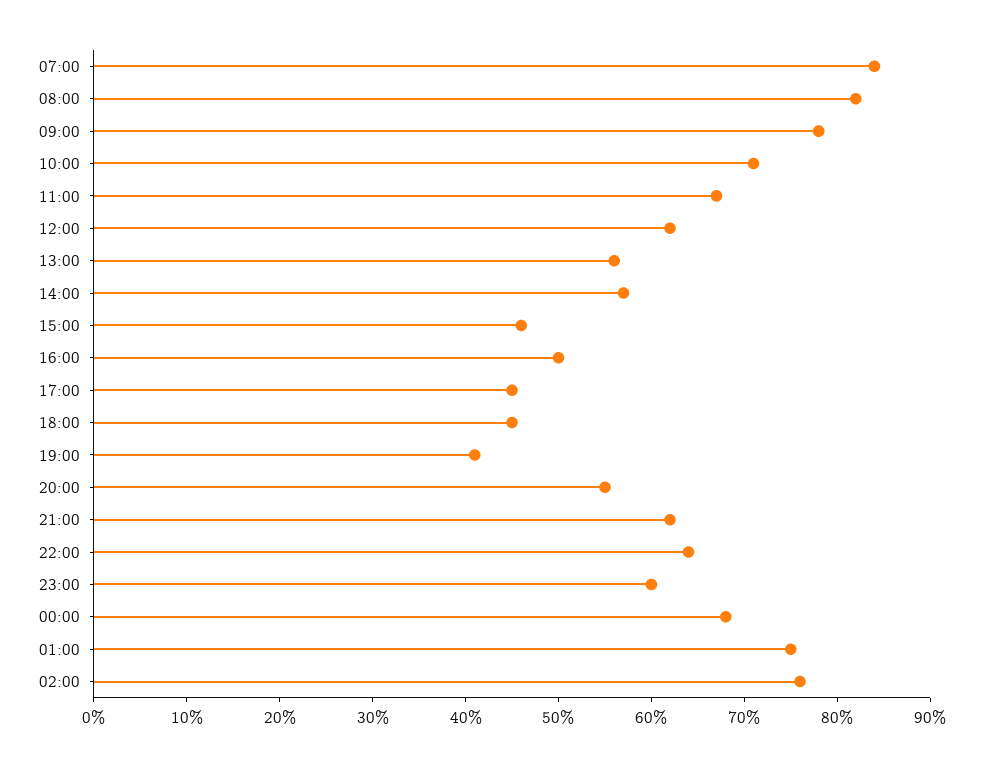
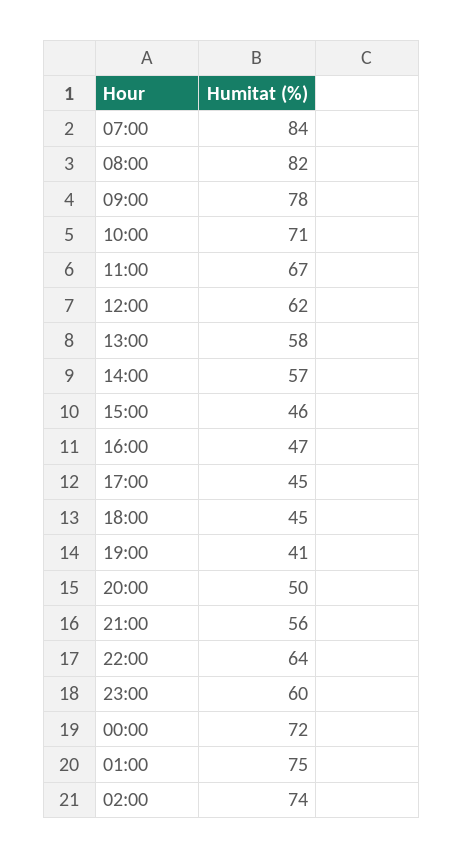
13:00: 56 -> 58
16:00: 50 -> 47
20:00: 55 -> 50
21:00: 62 -> 56
00:00: 68 -> 72
02:00: 76 -> 74

